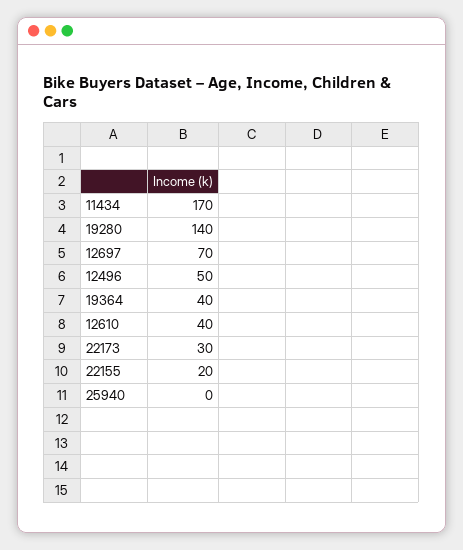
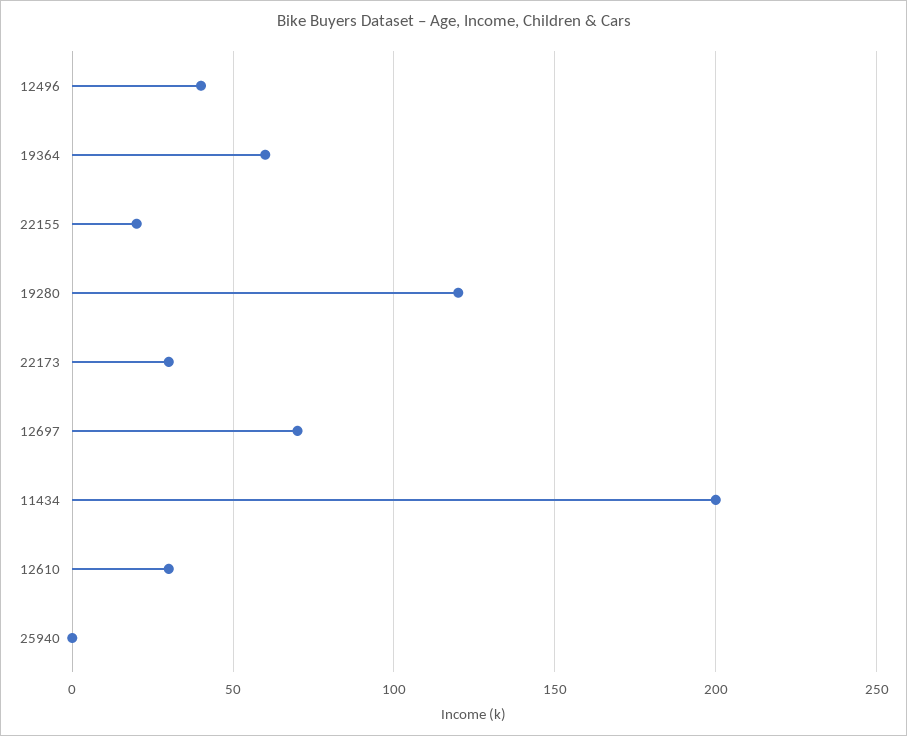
11434: 170 -> 200
19280: 140 -> 120
12496: 50 -> 40
19364: 40 -> 60
12610: 40 -> 30

